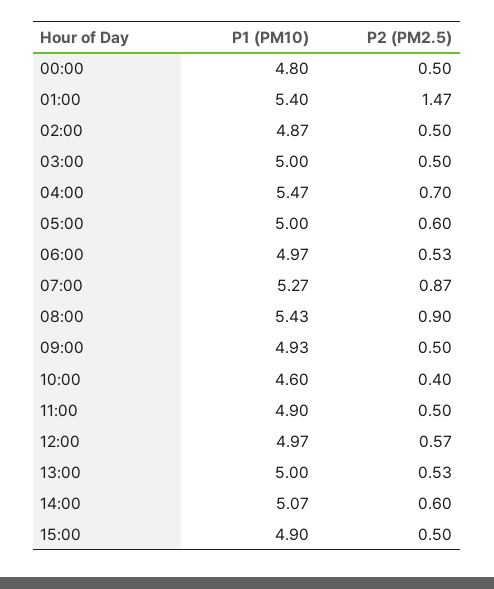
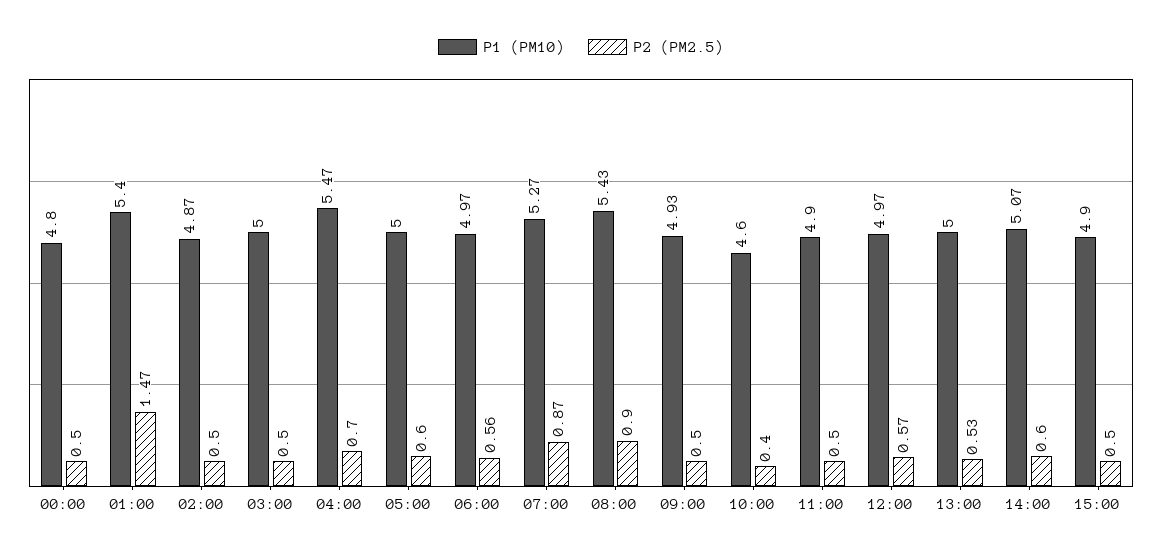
P2 (PM2.5), 06:00: 0.53 -> 0.56

